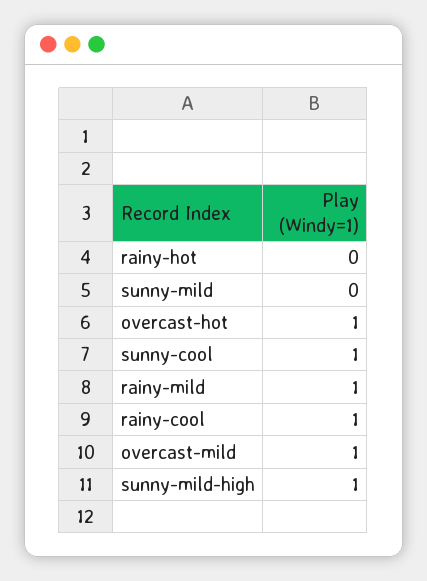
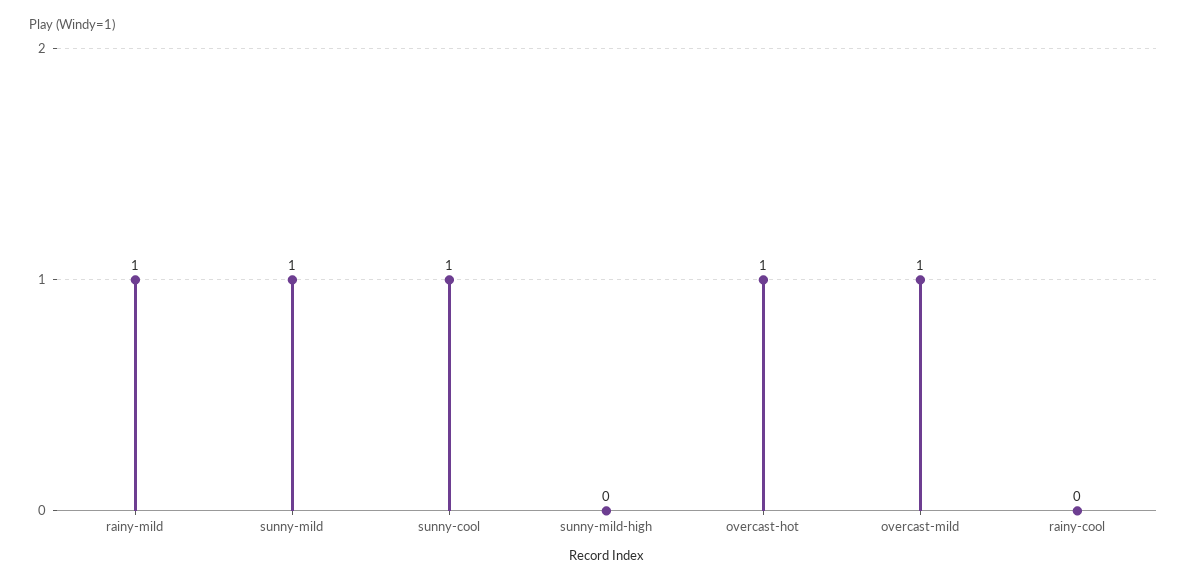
rainy-hot: 0 -> none
sunny-mild: 0 -> 1
rainy-cool: 1 -> 0
sunny-mild-high: 1 -> 0

